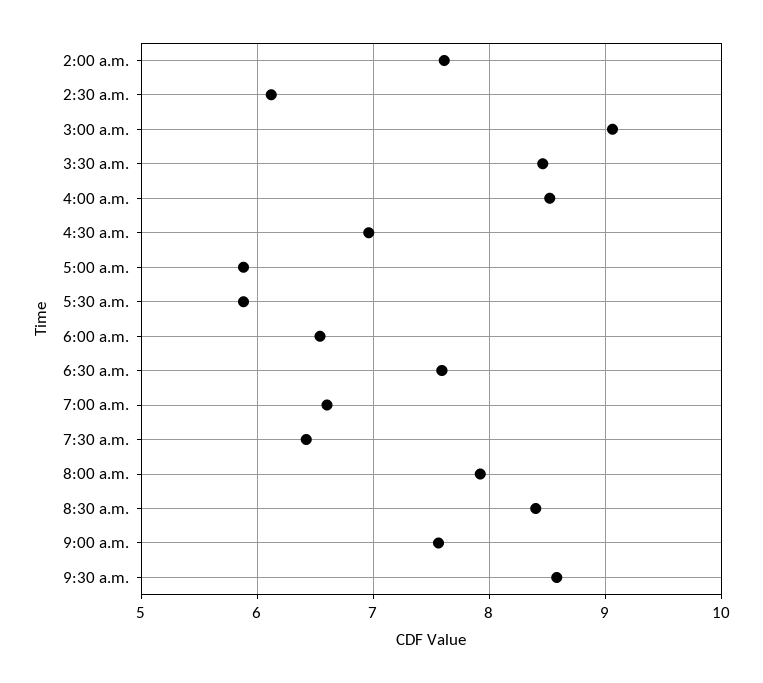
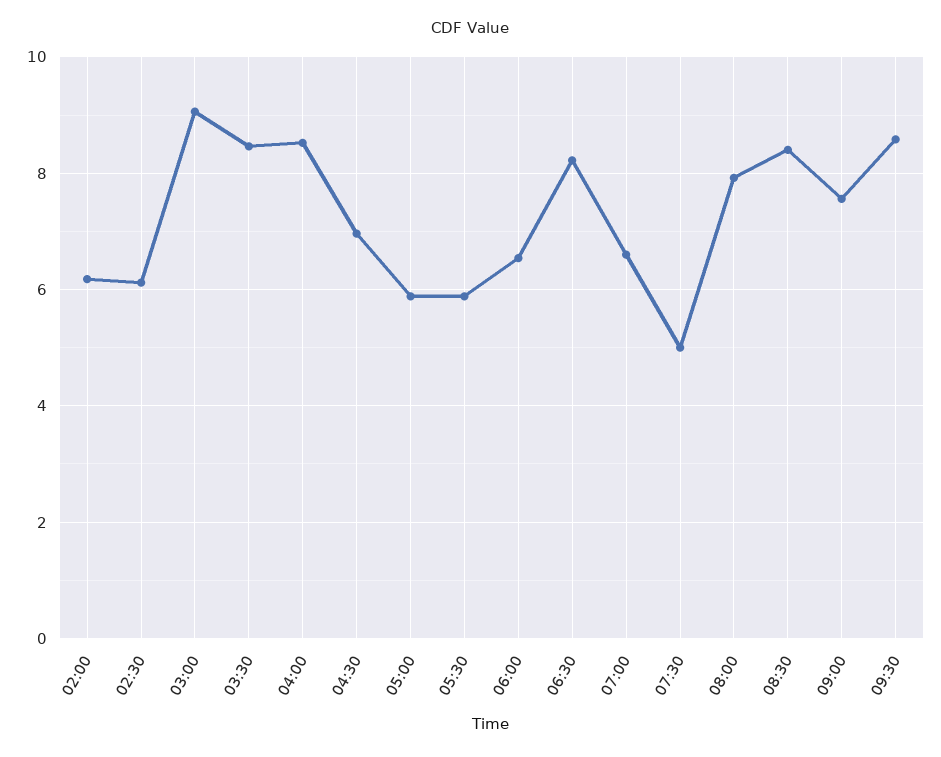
2:00 a.m.: 7.6 -> 6.2
6:30 a.m.: 7.6 -> 8.2
7:30 a.m.: 6.4 -> 5

